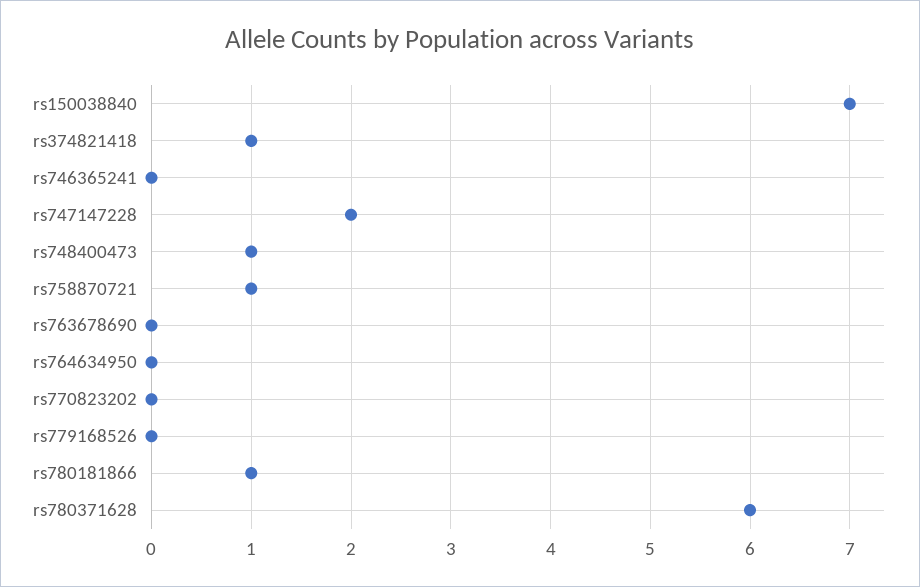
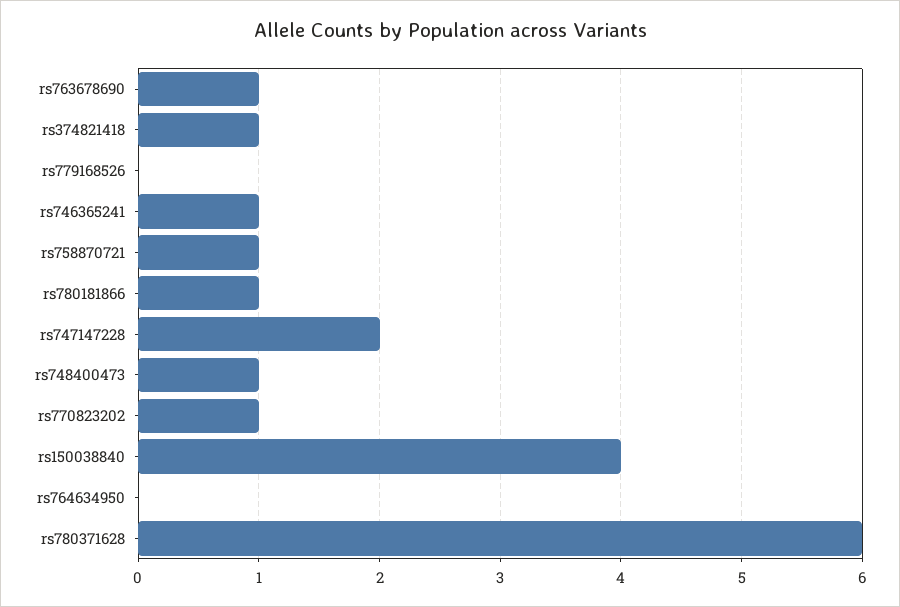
rs150038840: 7 -> 4
rs746365241: 0 -> 1
rs763678690: 0 -> 1
rs770823202: 0 -> 1

